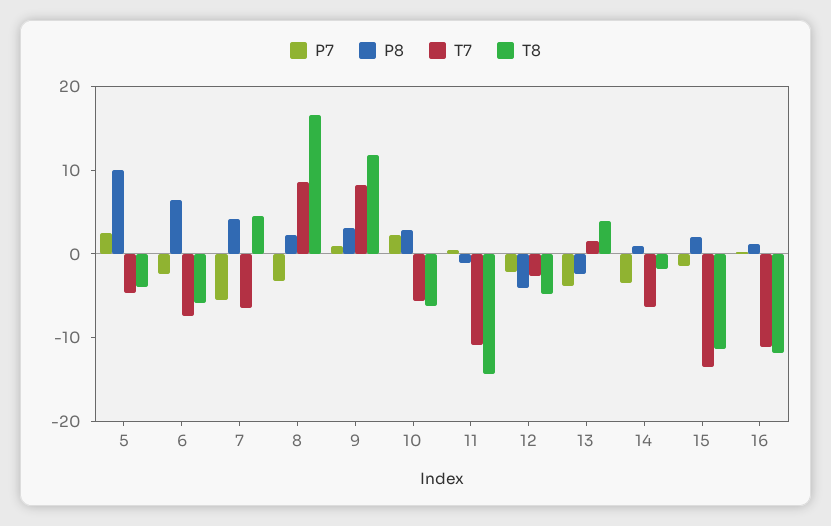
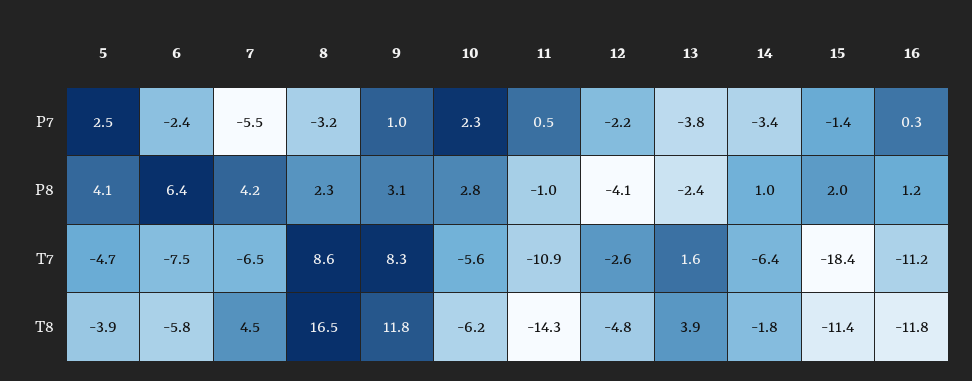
P8, 5: 10 -> 4.1
T7, 15: -14 -> -18.4

